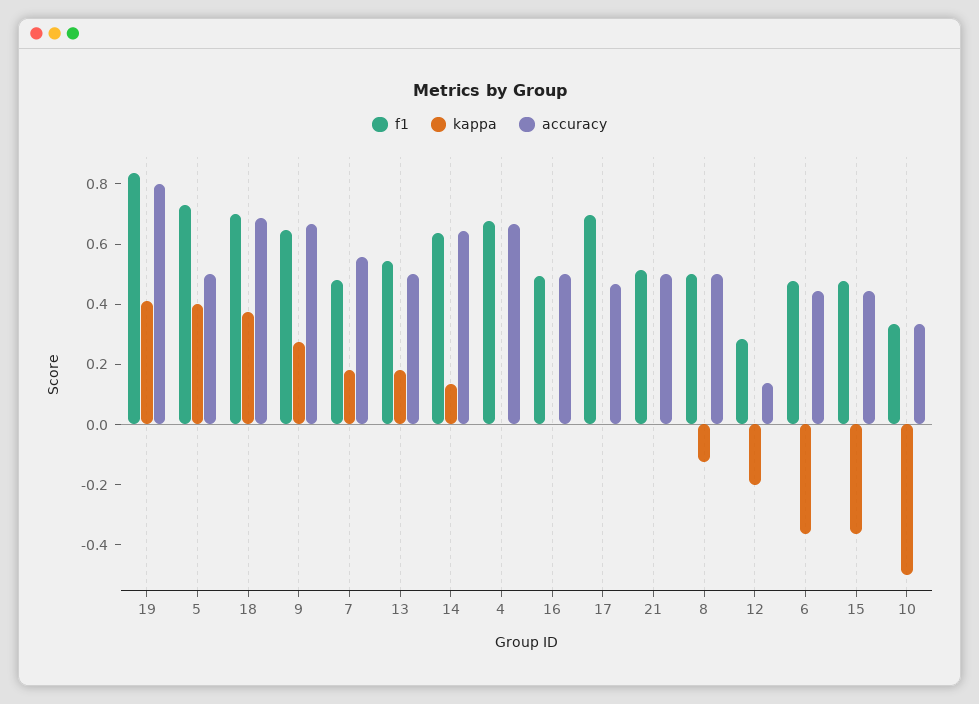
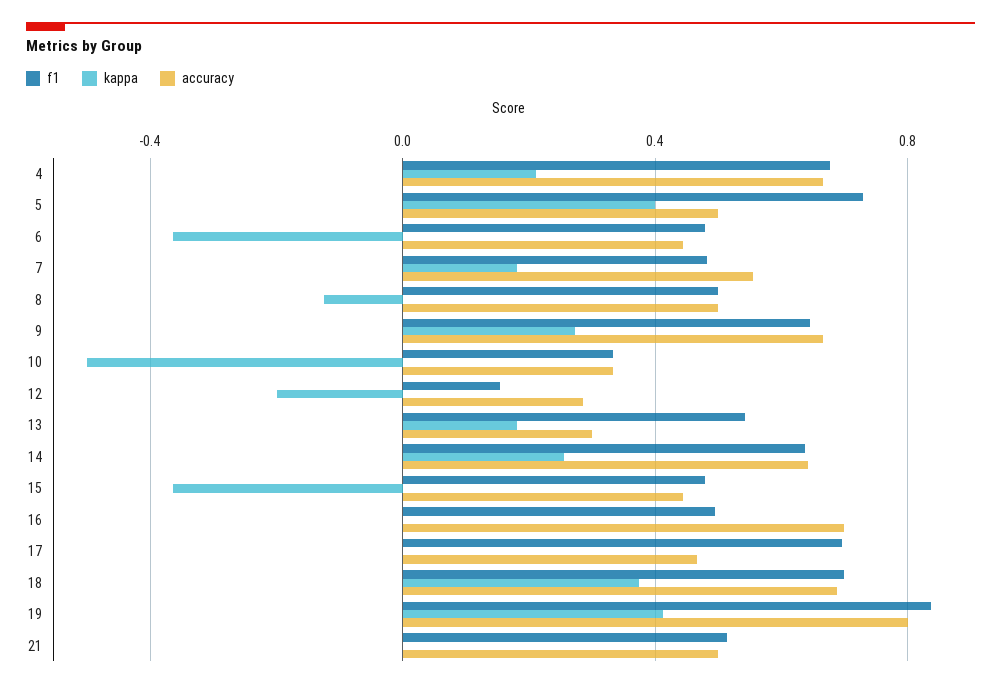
accuracy, 13: 0.5 -> 0.3
kappa, 14: 0.15 -> 0.25
kappa, 4: 0 -> 0.2
accuracy, 16: 0.5 -> 0.7
f1, 12: 0.3 -> 0.15
accuracy, 12: 0.15 -> 0.3

